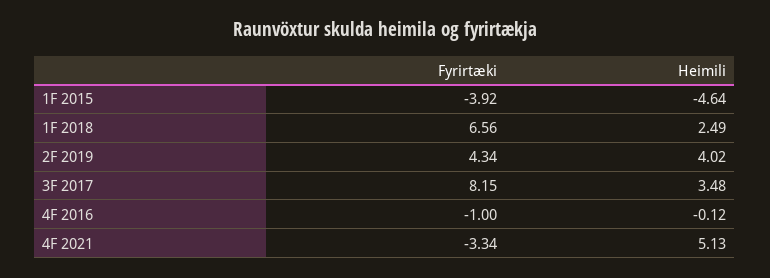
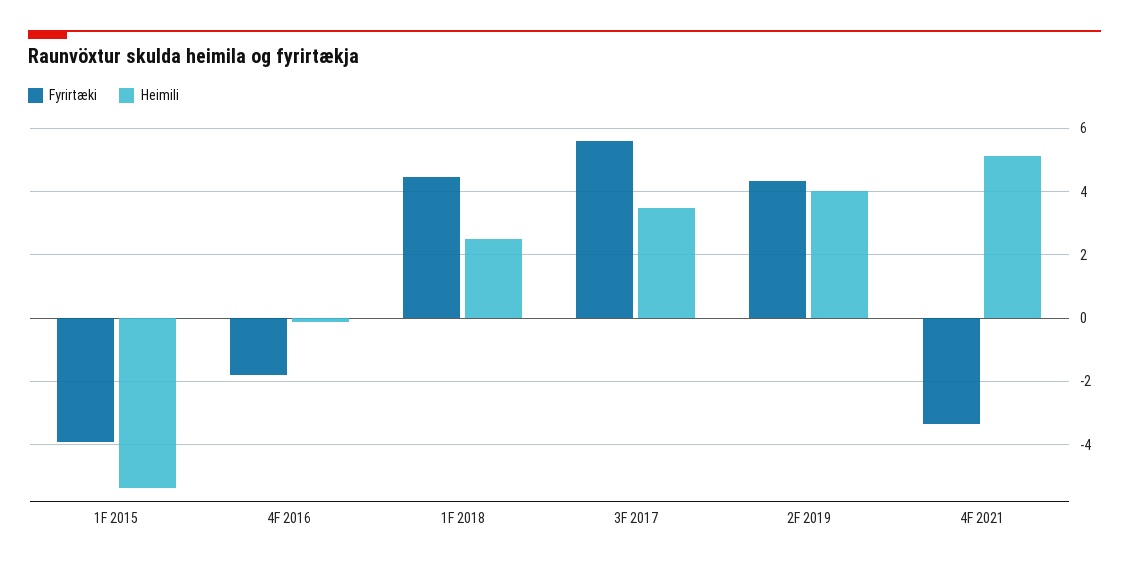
Heimili, 1F 2015: -4.64 -> -5.4
Fyrirtæki, 1F 2018: 6.56 -> 4.4
Fyrirtæki, 3F 2017: 8.15 -> 5.6
Fyrirtæki, 4F 2016: -1 -> -1.8

